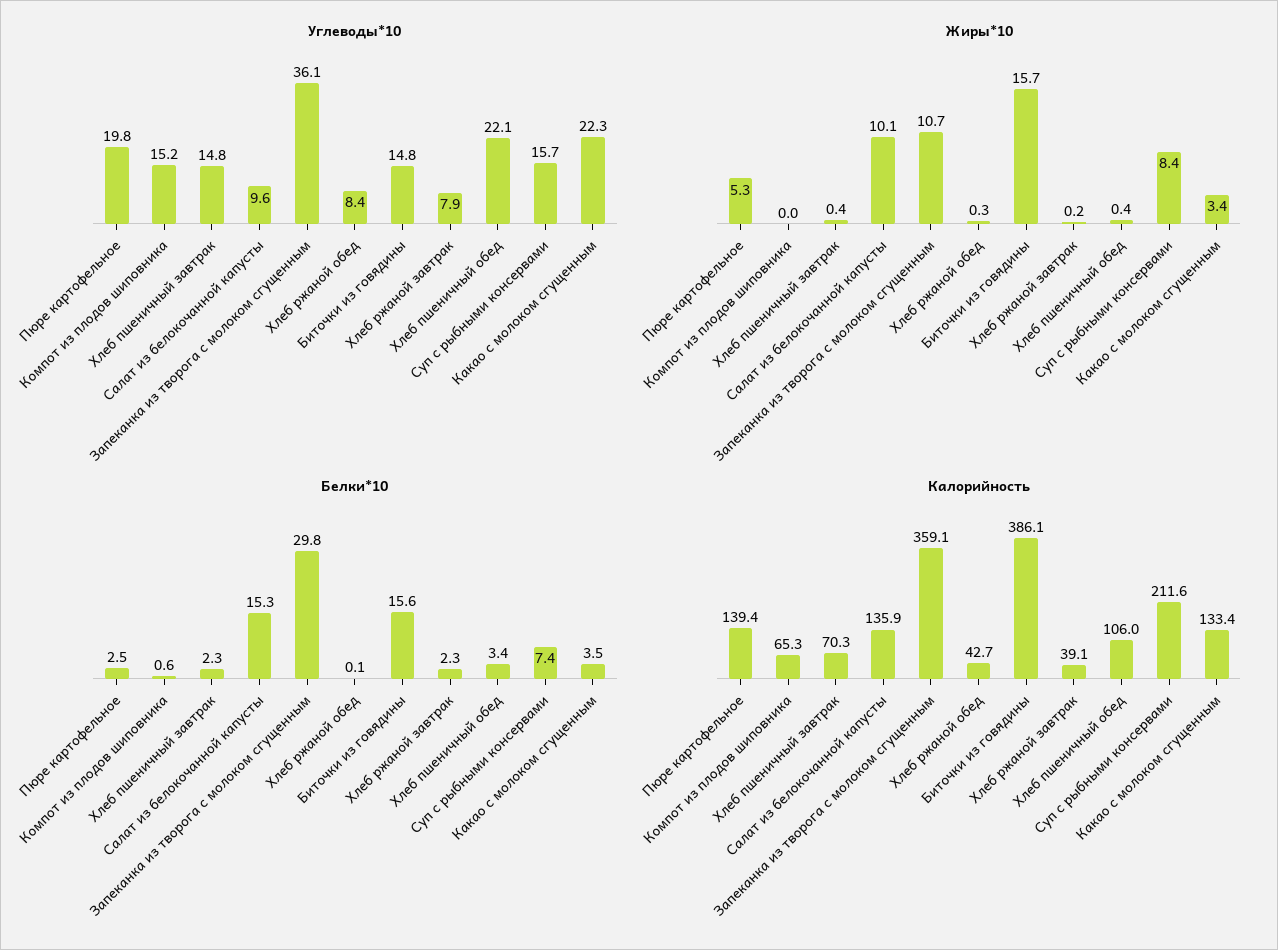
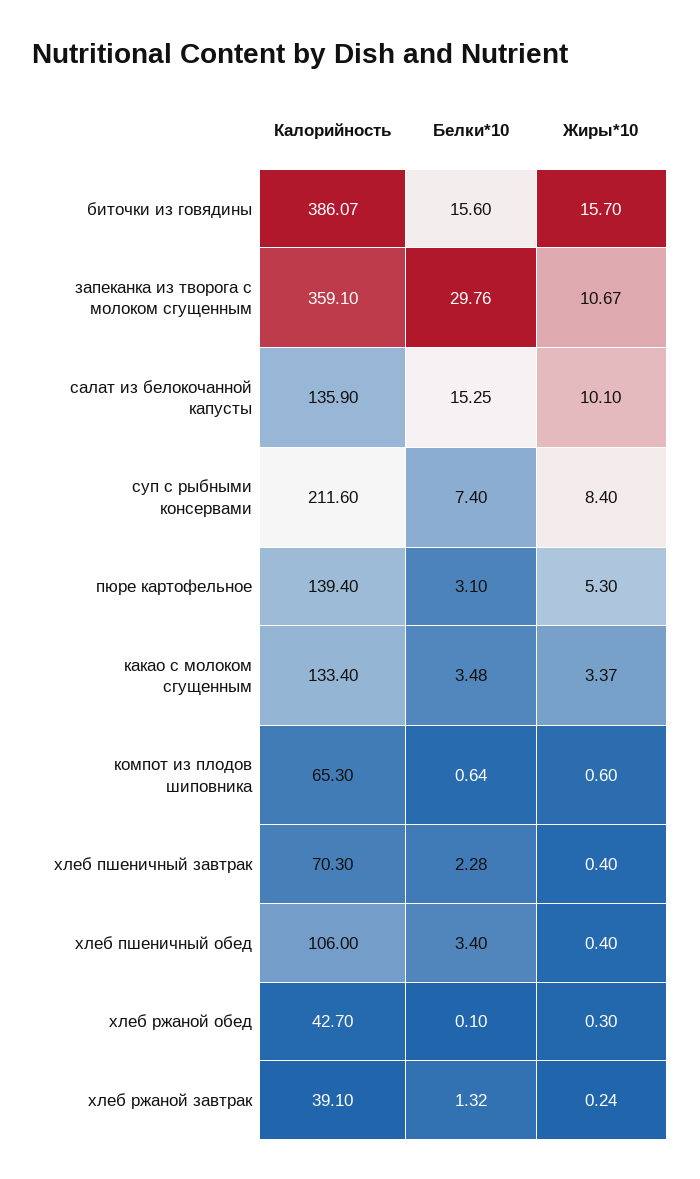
Углеводы*10, Пюре картофельное: 19.8 -> none
Углеводы*10, Компот из плодов шиповника: 15.2 -> none
Углеводы*10, Хлеб пшеничный завтрак: 14.8 -> none
Углеводы*10, Салат из белокочанной капусты: 9.6 -> none
Углеводы*10, Запеканка из творога с молоком сгущенным: 36.1 -> none
Углеводы*10, Хлеб ржаной обед: 8.4 -> none
Углеводы*10, Биточки из говядины: 14.8 -> none
Углеводы*10, Хлеб ржаной завтрак: 7.9 -> none
Углеводы*10, Хлеб пшеничный обед: 22.1 -> none
Углеводы*10, Суп с рыбными консервами: 15.7 -> none
Углеводы*10, Какао с молоком сгущенным: 22.3 -> none
Жиры*10, Компот из плодов шиповника: 0 -> 0.6
Белки*10, Пюре картофельное: 2.5 -> 3.1
Белки*10, Хлеб ржаной завтрак: 2.3 -> 1.32

